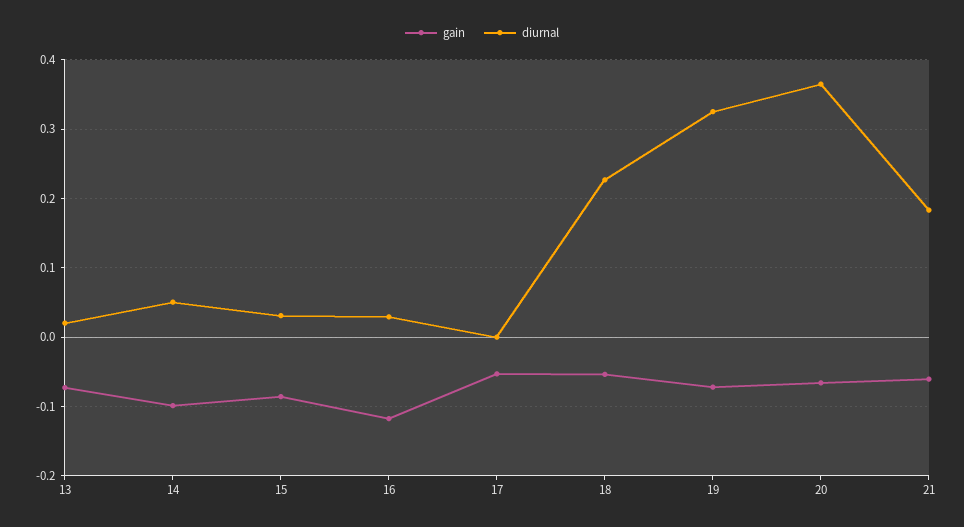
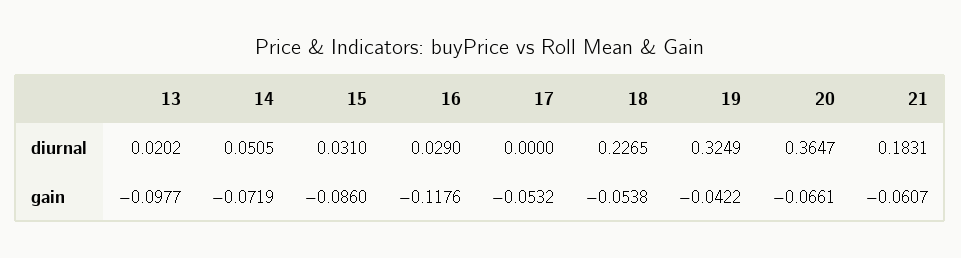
gain, 13: -0.07 -> -0.0977
gain, 14: -0.1 -> -0.0719
gain, 19: -0.07 -> -0.0422

